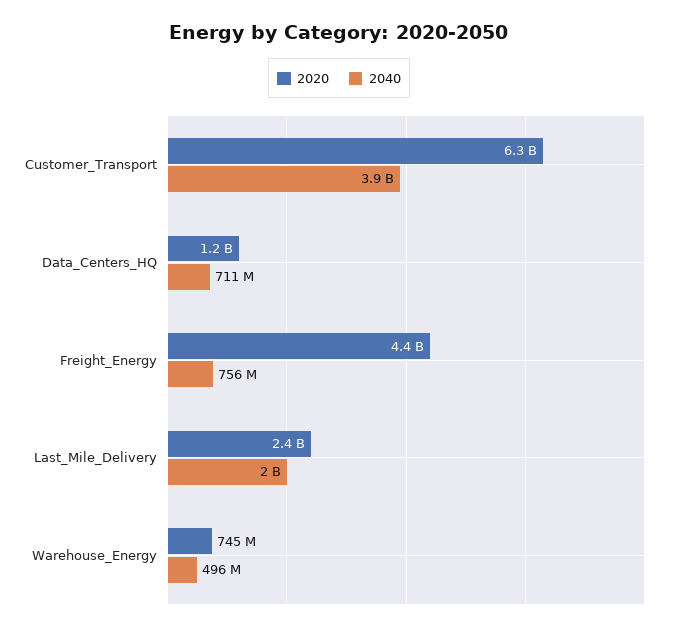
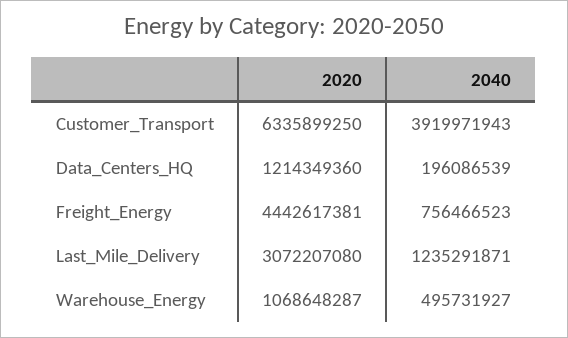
2040, Data_Centers_HQ: 711000000 -> 196086539
2020, Last_Mile_Delivery: 2400000000 -> 3072207080
2040, Last_Mile_Delivery: 2000000000 -> 1235291871
2020, Warehouse_Energy: 745000000 -> 1068648287

